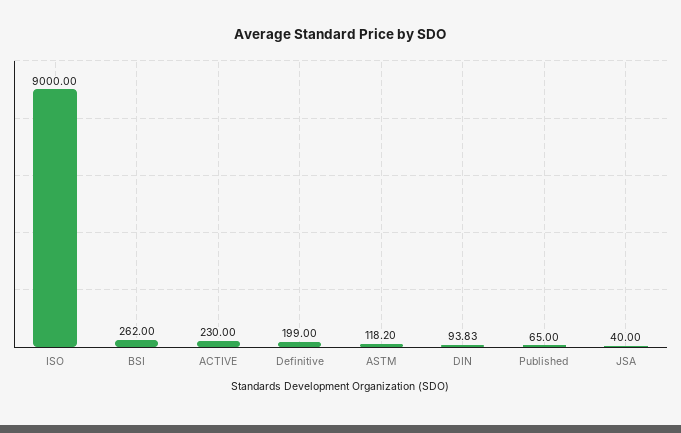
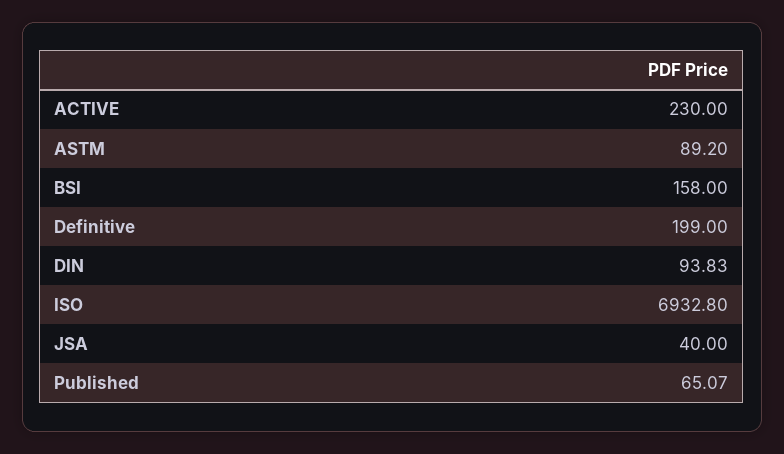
ISO: 9000 -> 6932.8
BSI: 262 -> 158
ASTM: 118.2 -> 89.2
Published: 65 -> 65.07

